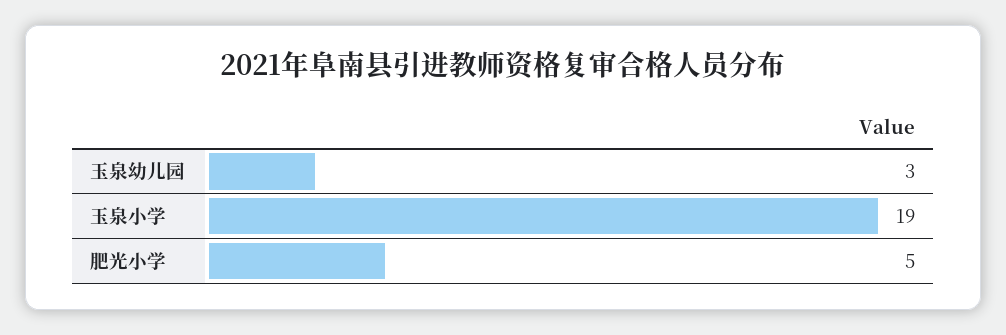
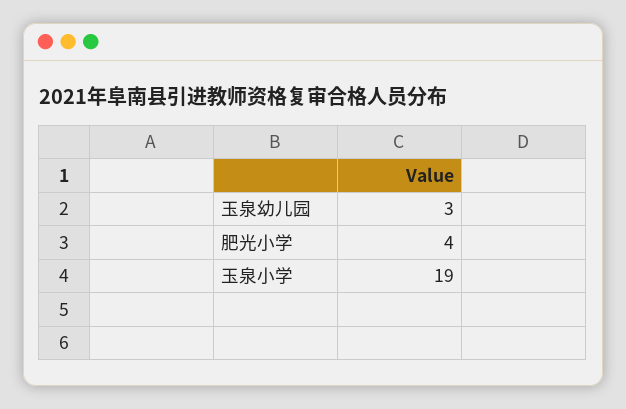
肥光小学: 5 -> 4

